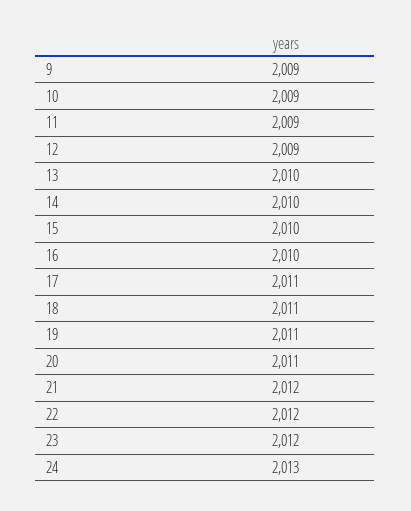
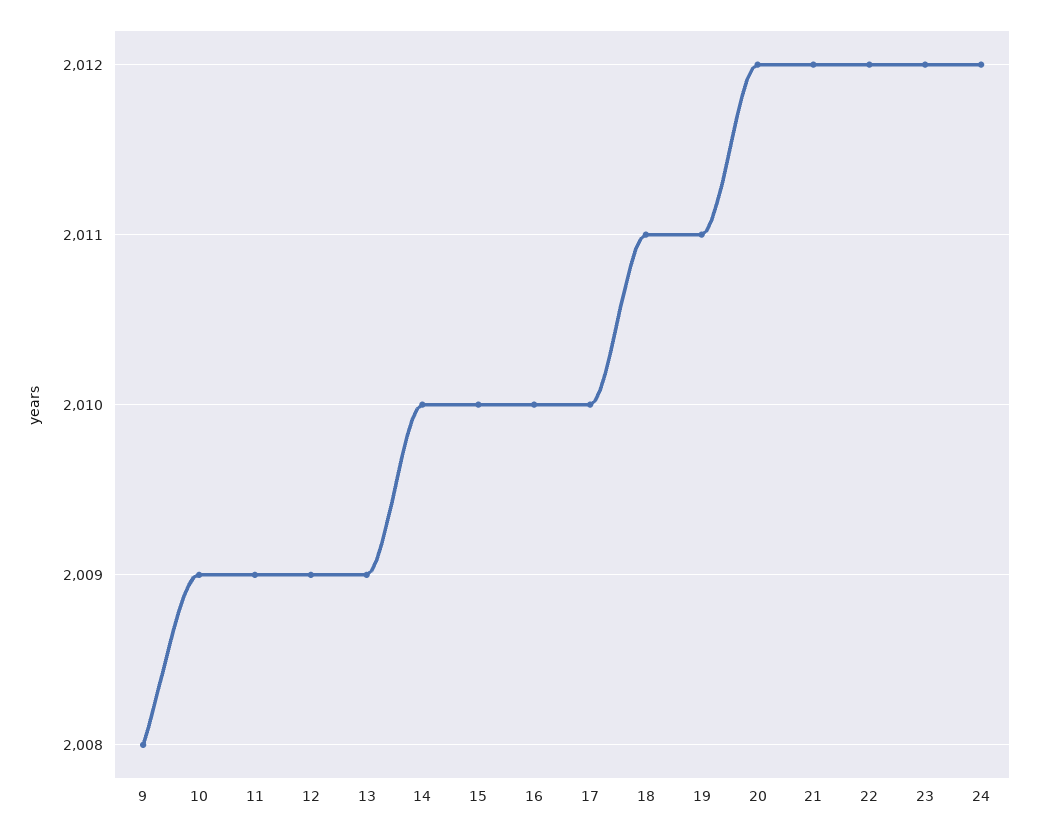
9: 2009 -> 2008
13: 2010 -> 2009
17: 2011 -> 2010
20: 2011 -> 2012
24: 2013 -> 2012

